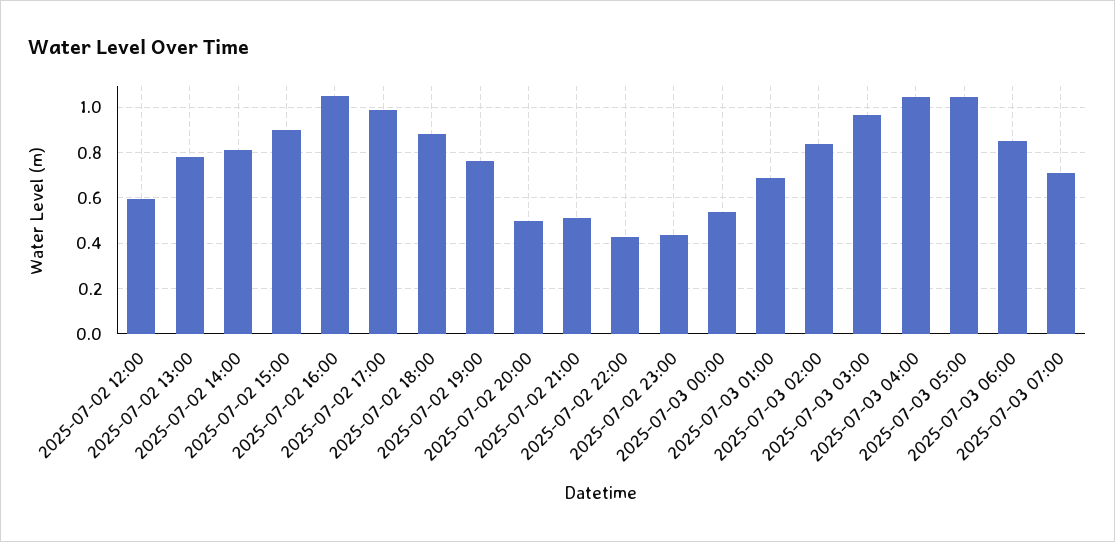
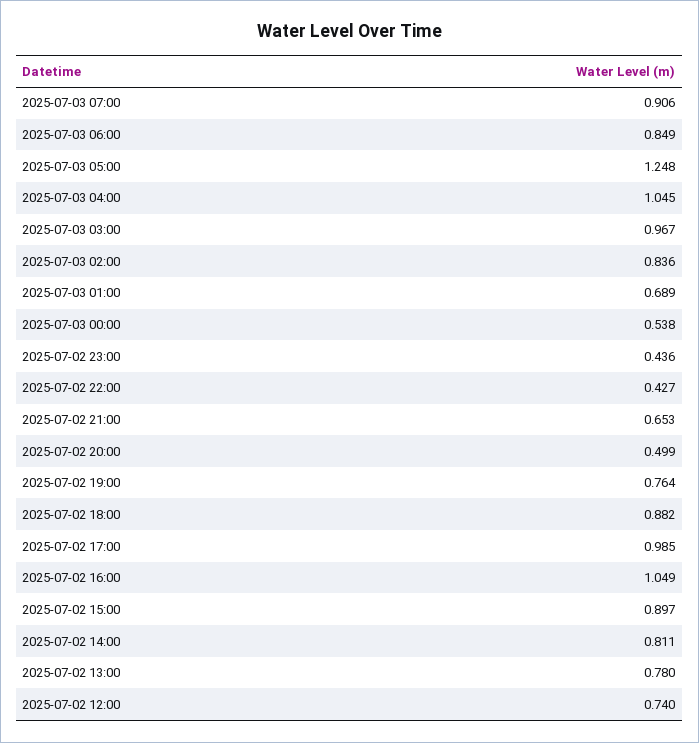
2025-07-02 12:00: 0.6 -> 0.74
2025-07-02 21:00: 0.5 -> 0.653
2025-07-03 05:00: 1.05 -> 1.248
2025-07-03 07:00: 0.7 -> 0.906

